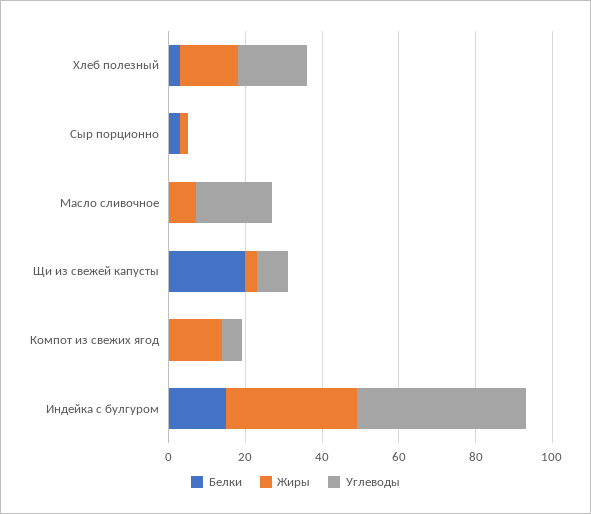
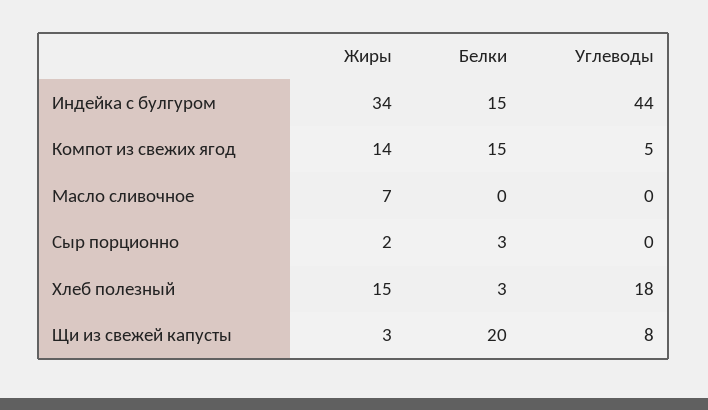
Углеводы, Масло сливочное: 20 -> 0
Белки, Компот из свежих ягод: 0 -> 15

